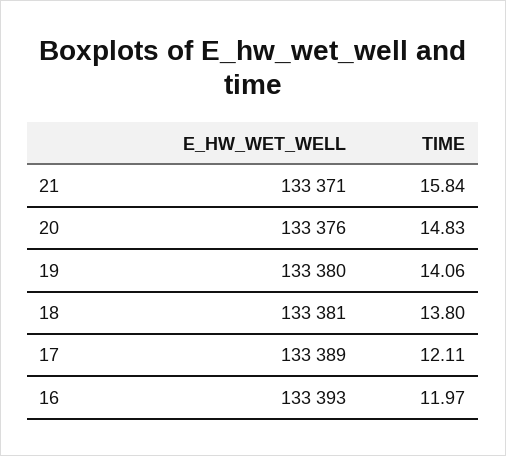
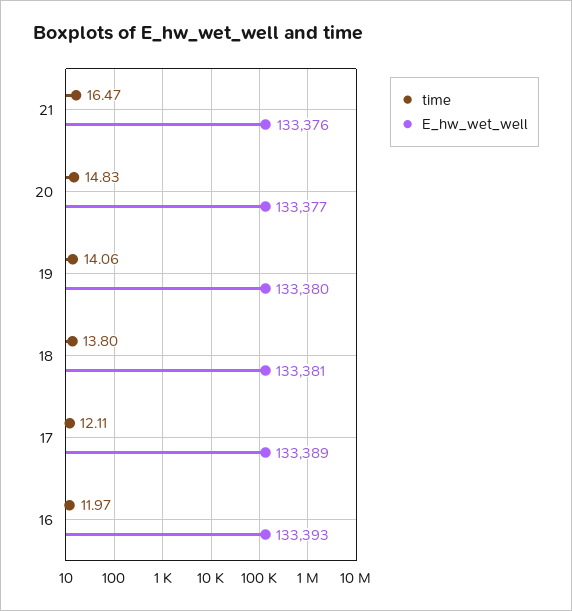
E_HW_WET_WELL, 21: 133371 -> 133376
TIME, 21: 15.84 -> 16.47
E_HW_WET_WELL, 20: 133376 -> 133377

